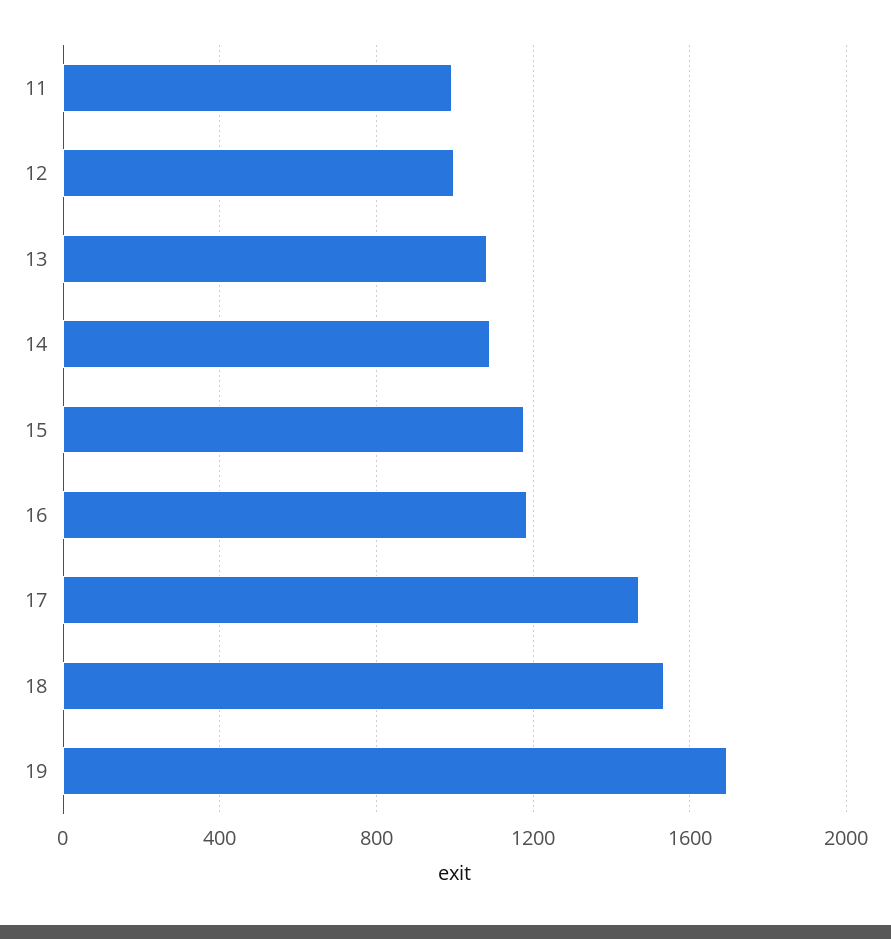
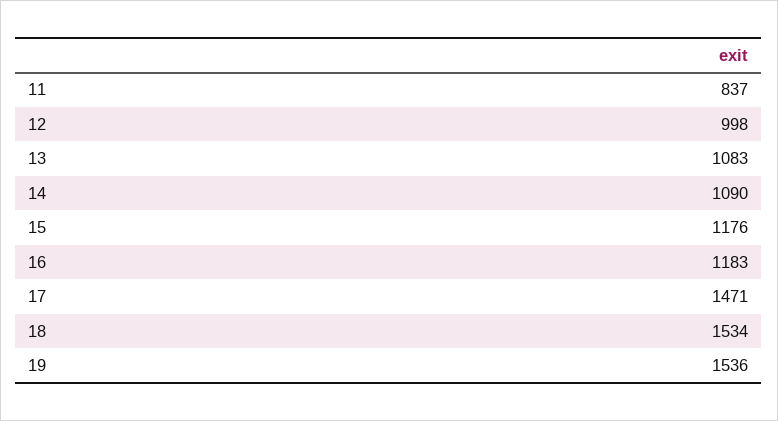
11: 1000 -> 837
19: 1700 -> 1536

